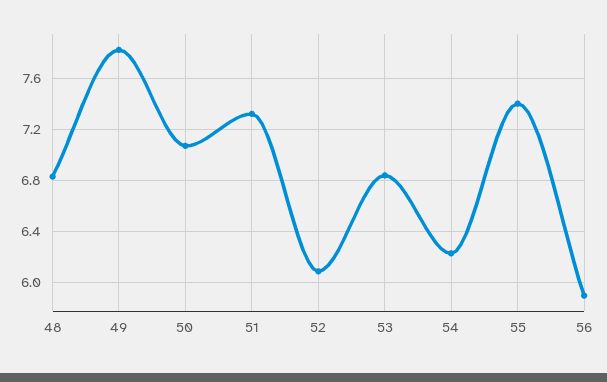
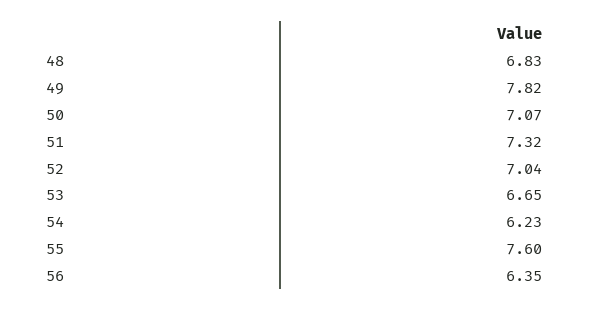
52: 6.1 -> 7.04
53: 6.85 -> 6.65
55: 7.4 -> 7.6
56: 5.9 -> 6.35

